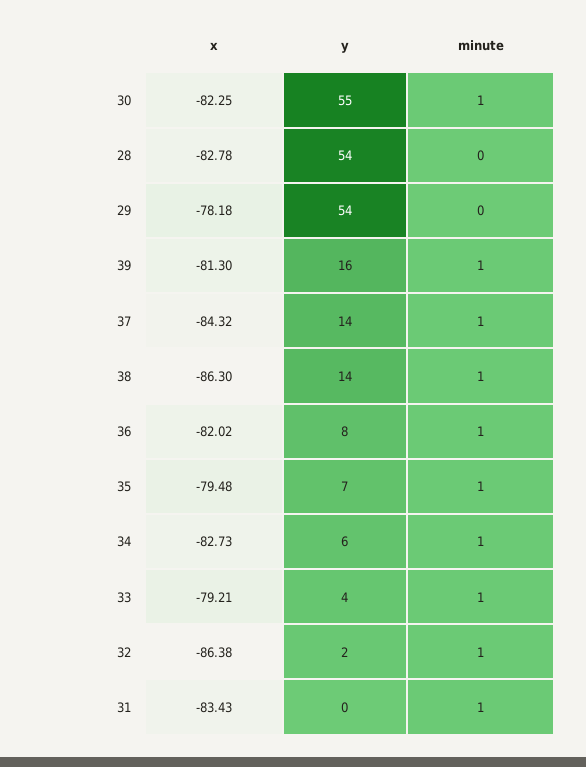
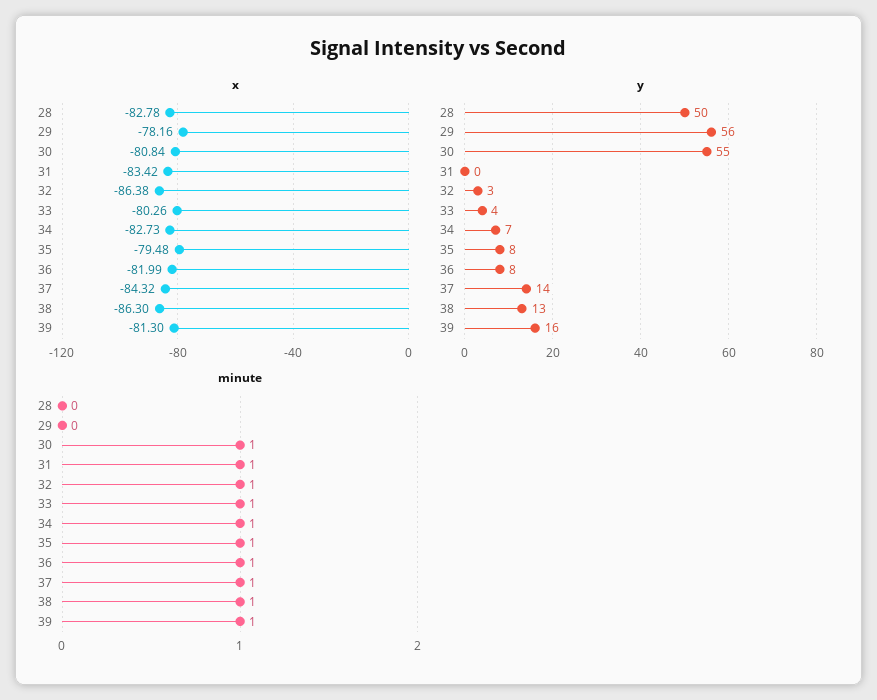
x, 30: -82.25 -> -80.84
y, 28: 54 -> 50
x, 29: -78.18 -> -78.16
y, 29: 54 -> 56
y, 38: 14 -> 13
x, 36: -82.02 -> -81.99
y, 35: 7 -> 8
y, 34: 6 -> 7
x, 33: -79.21 -> -80.26
y, 32: 2 -> 3
x, 31: -83.43 -> -83.42

